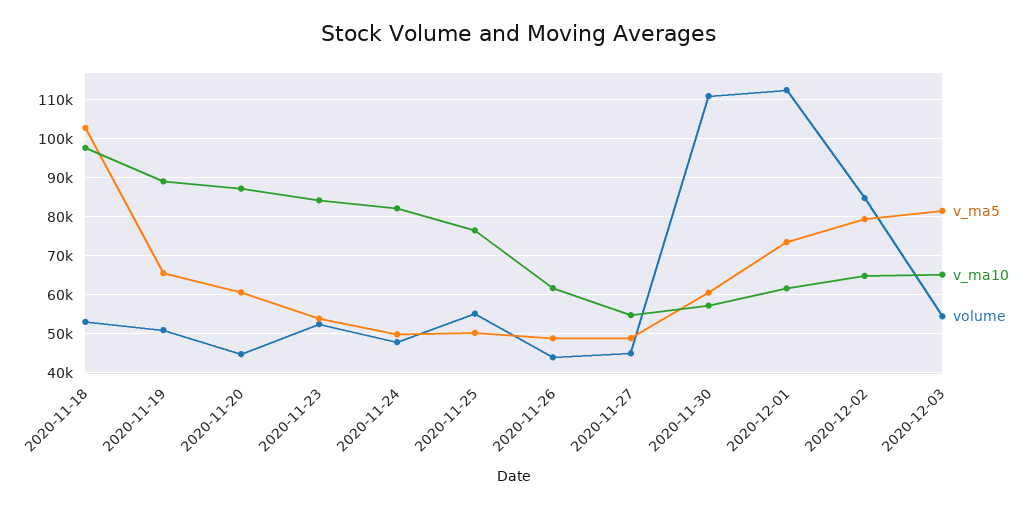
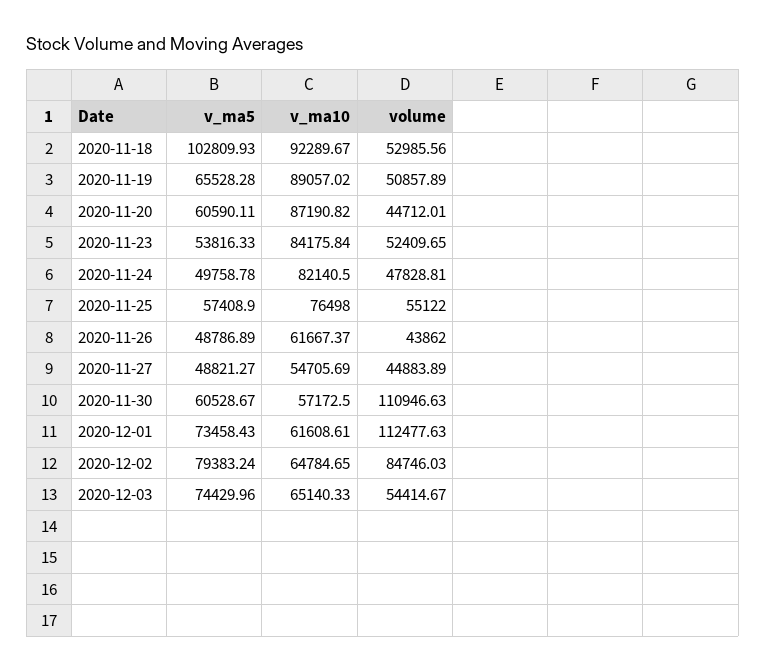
v_ma10, 2020-11-18: 98000 -> 92289.67
v_ma5, 2020-11-25: 50000 -> 57408.9
v_ma5, 2020-12-03: 82000 -> 74429.96

